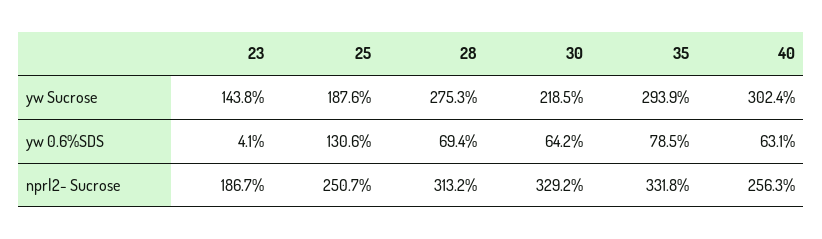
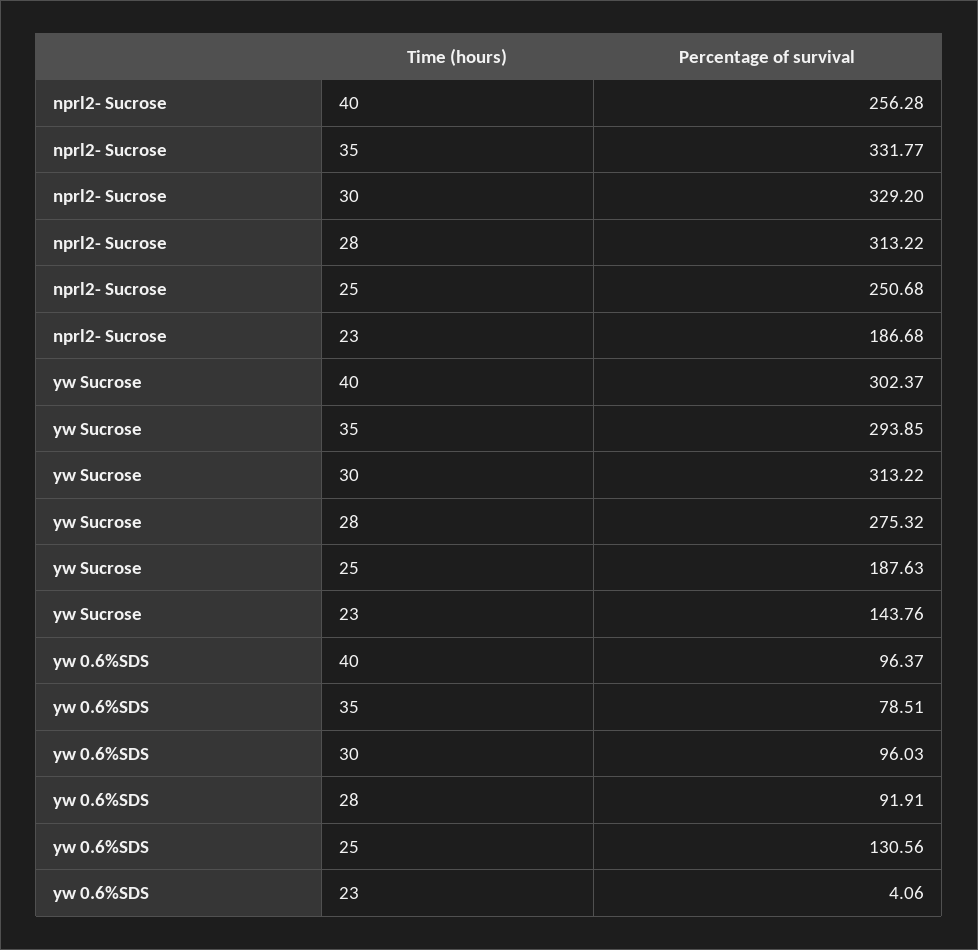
30, yw Sucrose: 218.5 -> 313.22
28, yw 0.6%SDS: 69.4 -> 91.91
30, yw 0.6%SDS: 64.2 -> 96.03
40, yw 0.6%SDS: 63.1 -> 96.37

